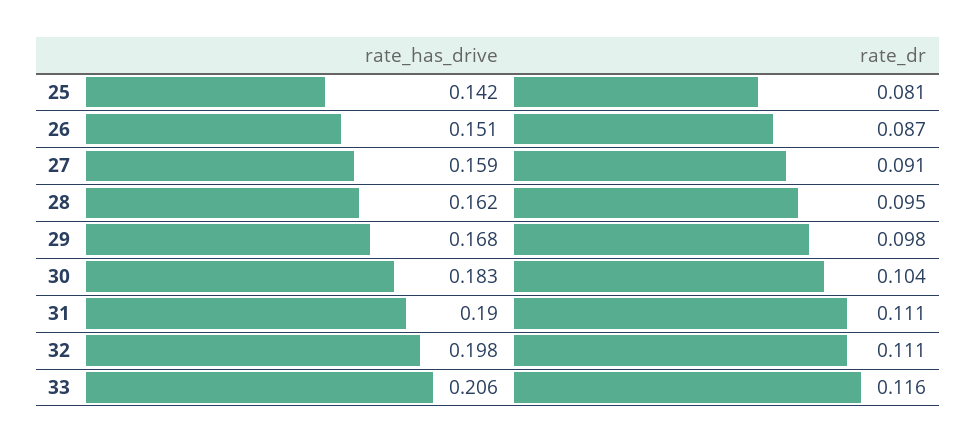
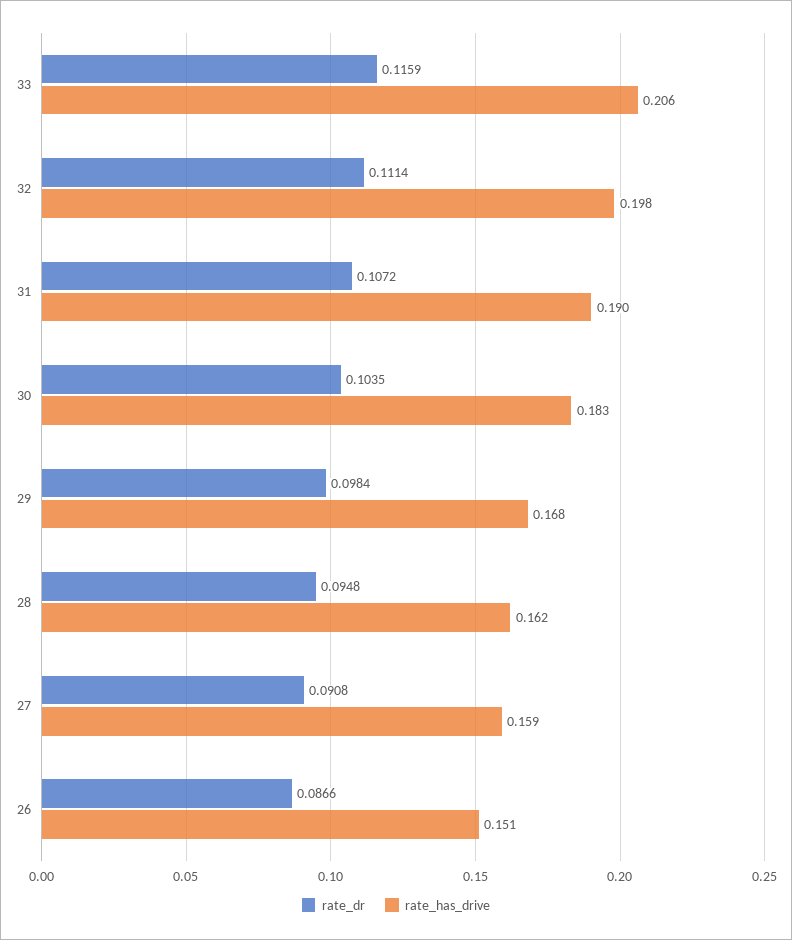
rate_has_drive, 25: 0.142 -> none
rate_dr, 25: 0.081 -> none
rate_dr, 31: 0.111 -> 0.1072

